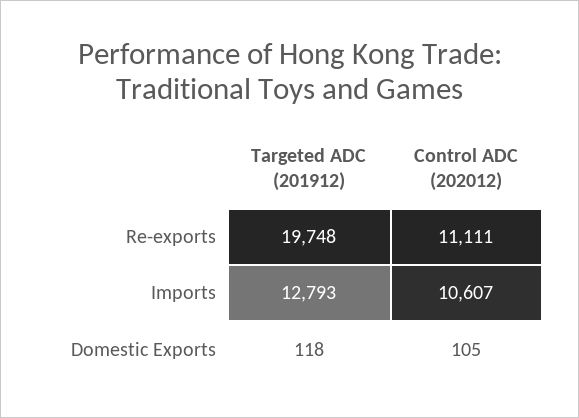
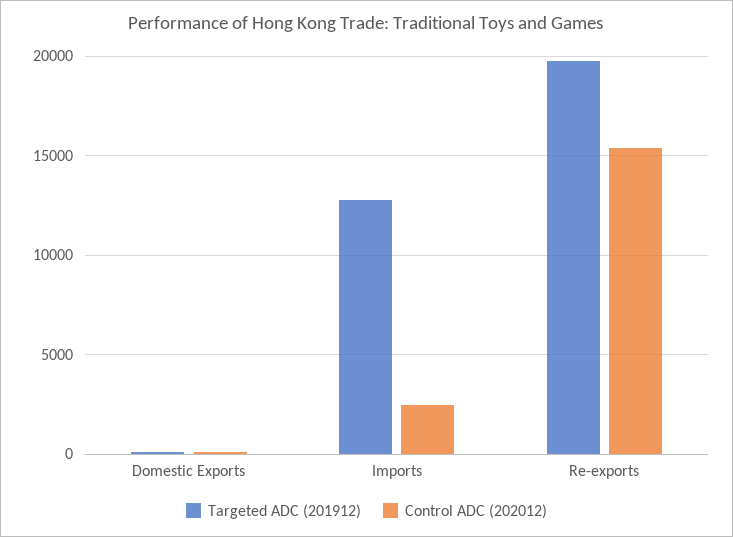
Control ADC (202012), Re-exports: 11111 -> 15500
Control ADC (202012), Imports: 10607 -> 2500

